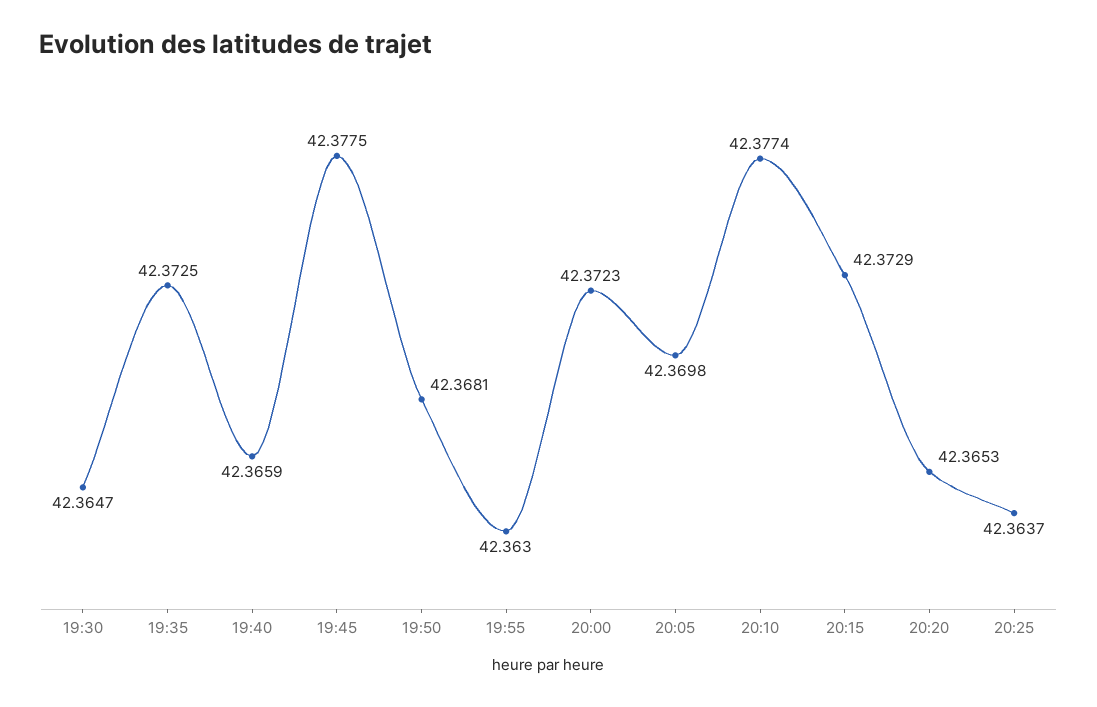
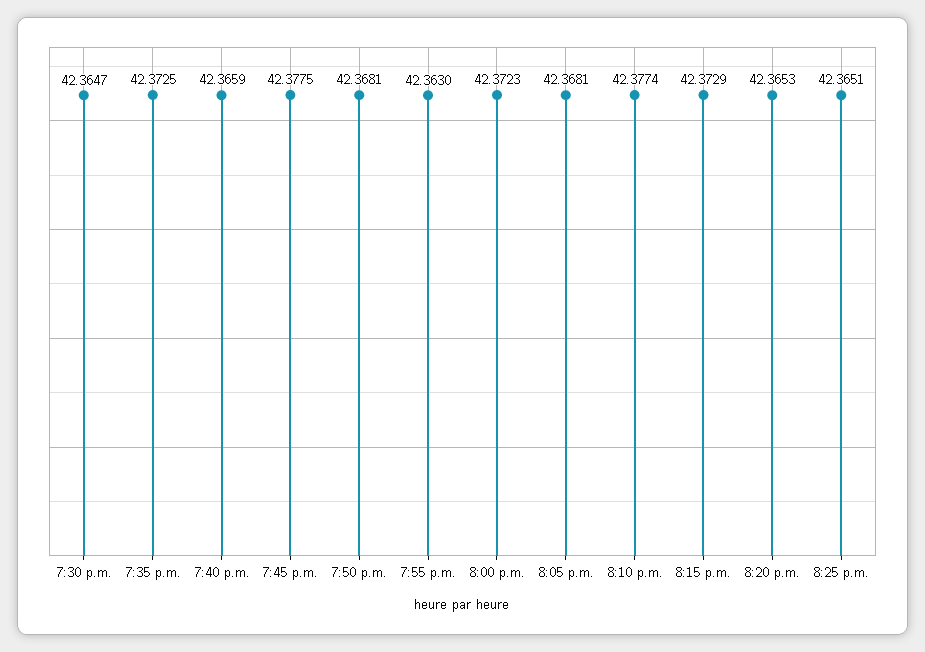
20:05: 42.3698 -> 42.3681
20:25: 42.3637 -> 42.3651

